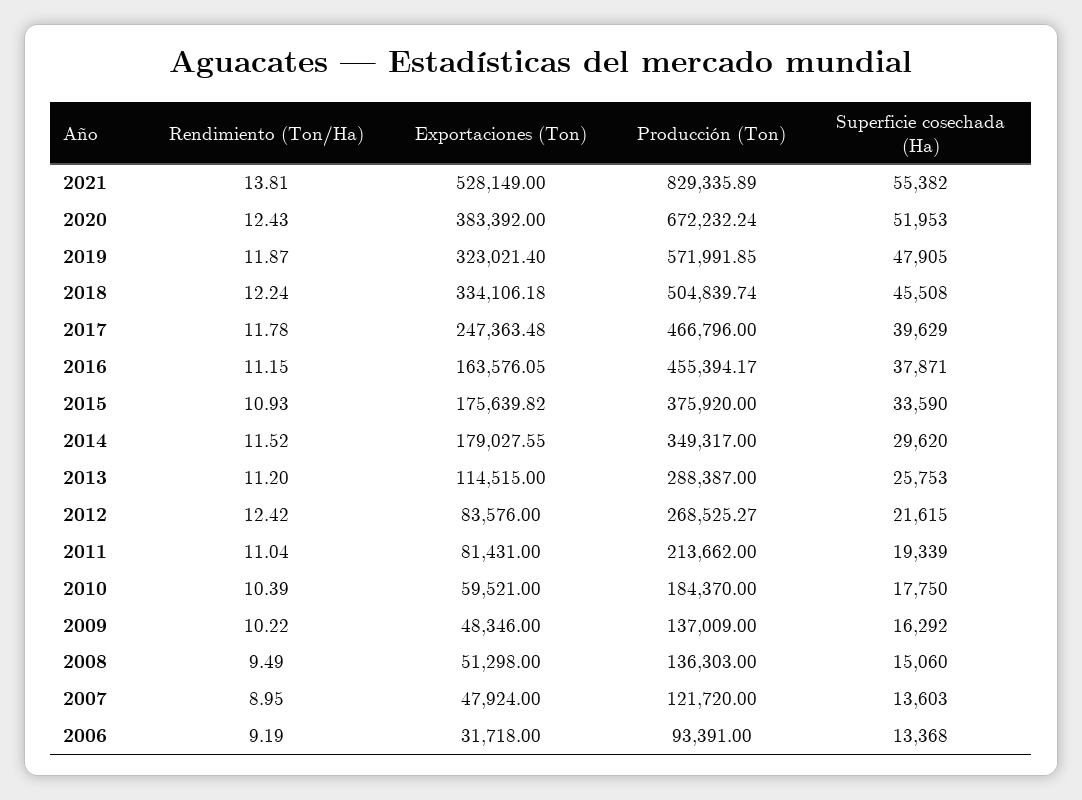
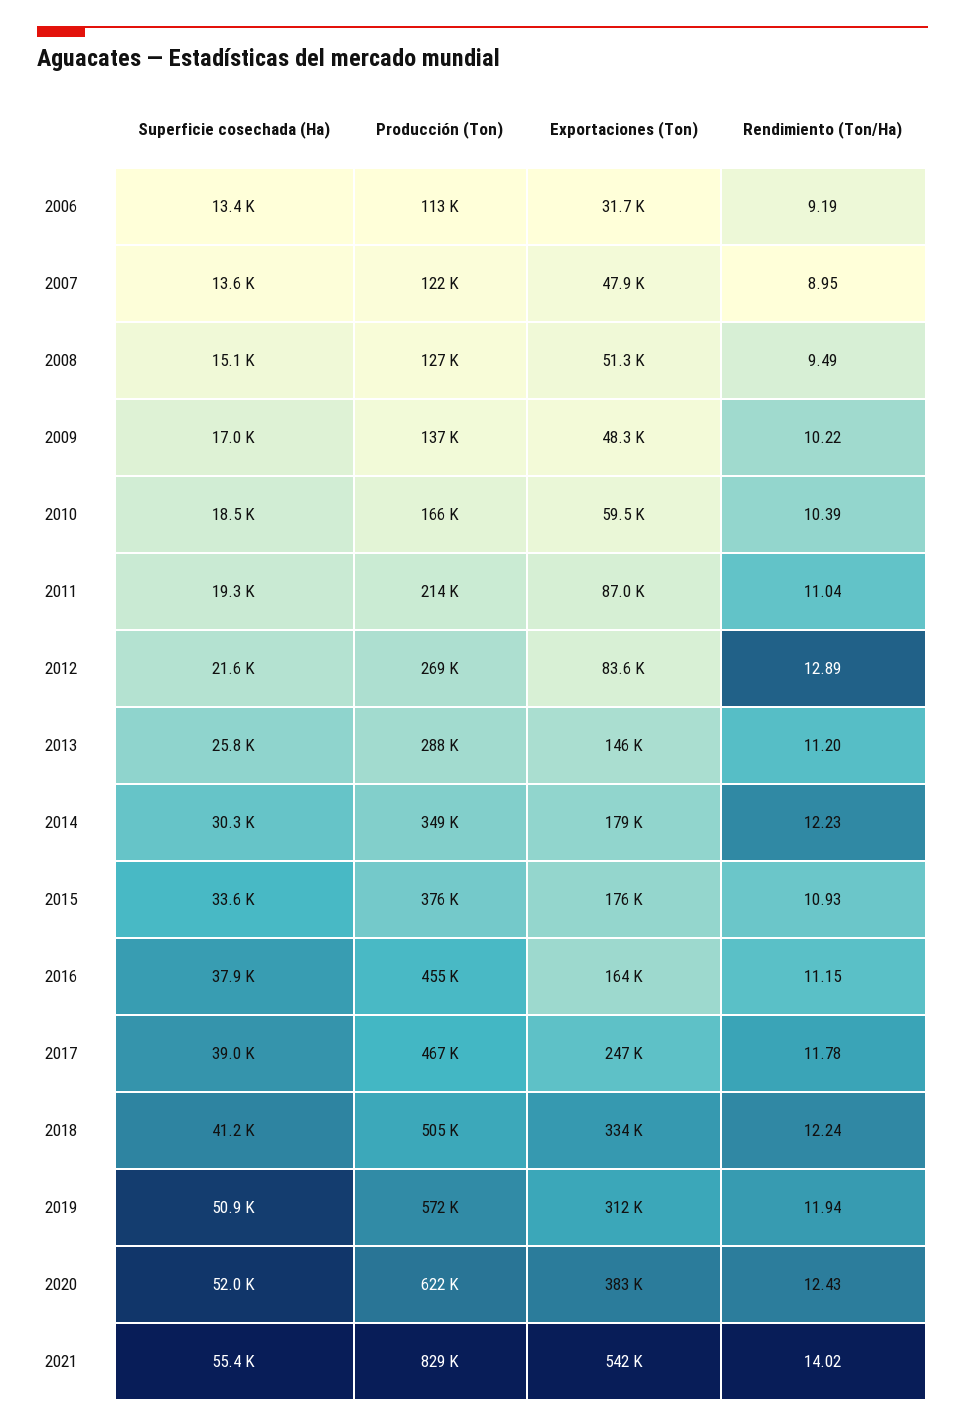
Rendimiento (Ton/Ha), 2021: 13.81 -> 14.02
Exportaciones (Ton), 2021: 528149 -> 542000
Producción (Ton), 2020: 672232.24 -> 622000
Rendimiento (Ton/Ha), 2019: 11.87 -> 11.94
Exportaciones (Ton), 2019: 323021.4 -> 312000
Superficie cosechada (Ha), 2019: 47905 -> 50900
Superficie cosechada (Ha), 2018: 45508 -> 41200
Superficie cosechada (Ha), 2017: 39629 -> 39000
Rendimiento (Ton/Ha), 2014: 11.52 -> 12.23
Superficie cosechada (Ha), 2014: 29620 -> 30300
Exportaciones (Ton), 2013: 114515 -> 146000
Rendimiento (Ton/Ha), 2012: 12.42 -> 12.89
Exportaciones (Ton), 2011: 81431 -> 87000
Producción (Ton), 2010: 184370 -> 166000
Superficie cosechada (Ha), 2010: 17750 -> 18500
Superficie cosechada (Ha), 2009: 16292 -> 17000
Producción (Ton), 2008: 136303 -> 127000
Producción (Ton), 2006: 93391 -> 113000

